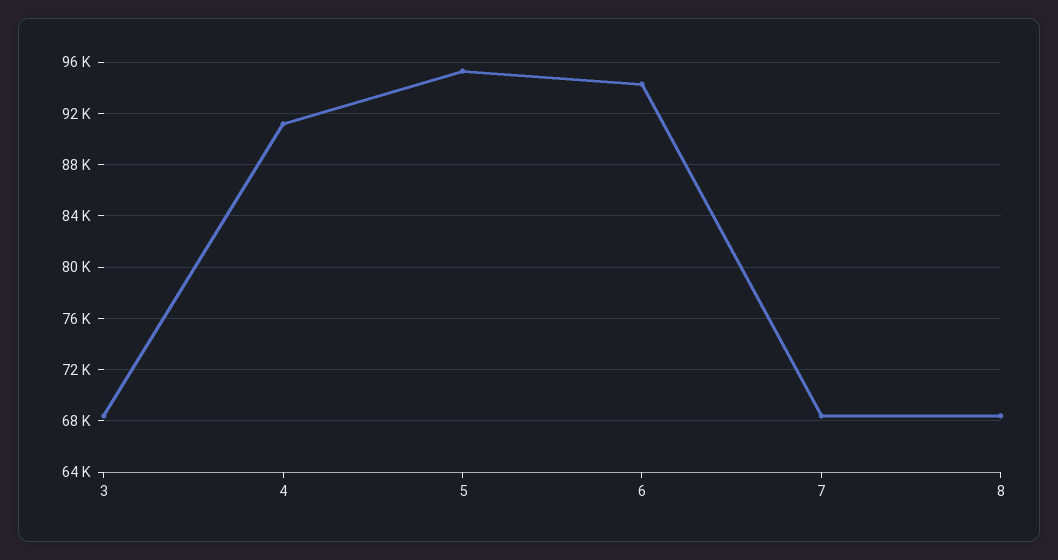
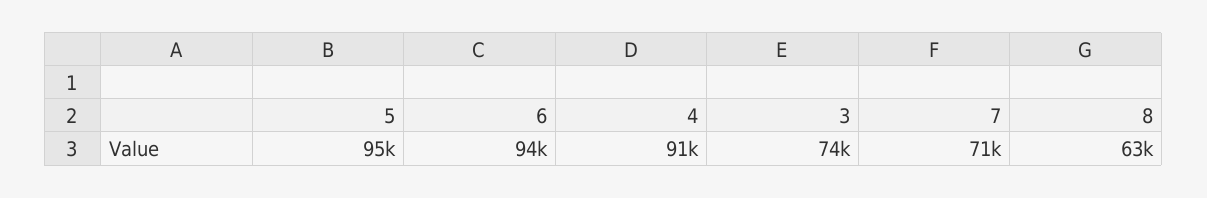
3: 68500 -> 74000
7: 68500 -> 71000
8: 68500 -> 63000

